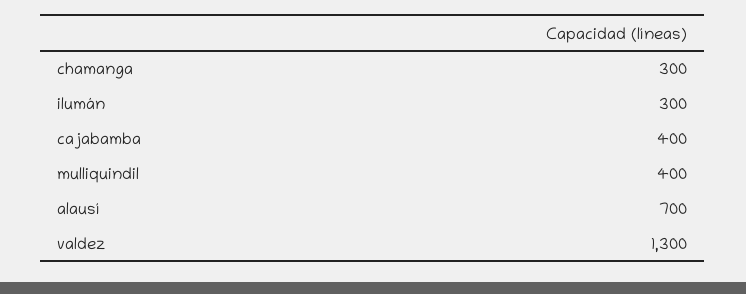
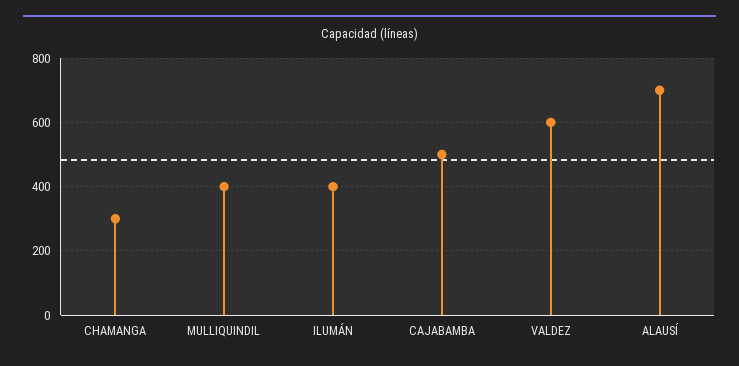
ilumán: 300 -> 400
cajabamba: 400 -> 500
valdez: 1300 -> 600

